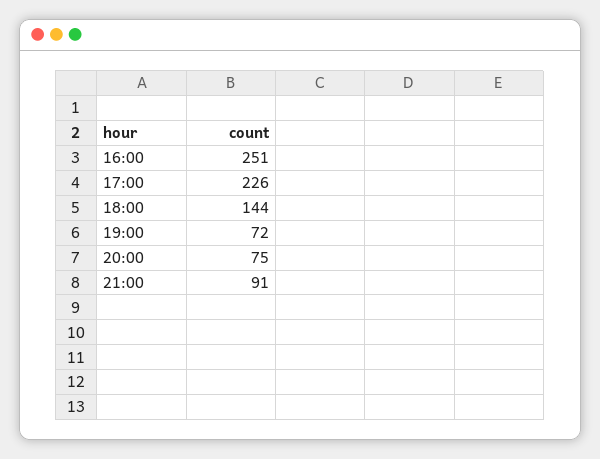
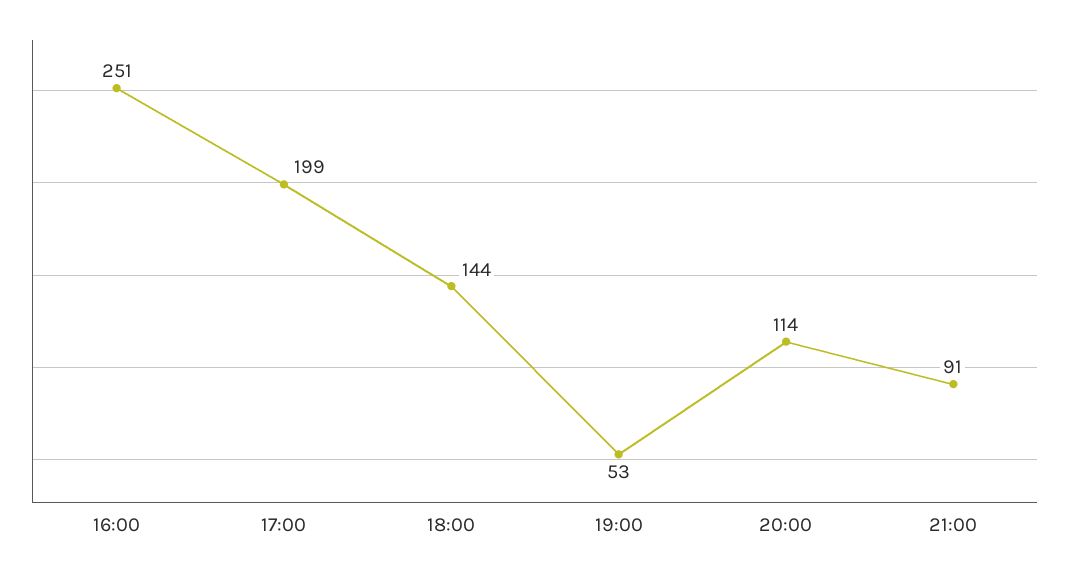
17:00: 226 -> 199
19:00: 72 -> 53
20:00: 75 -> 114

